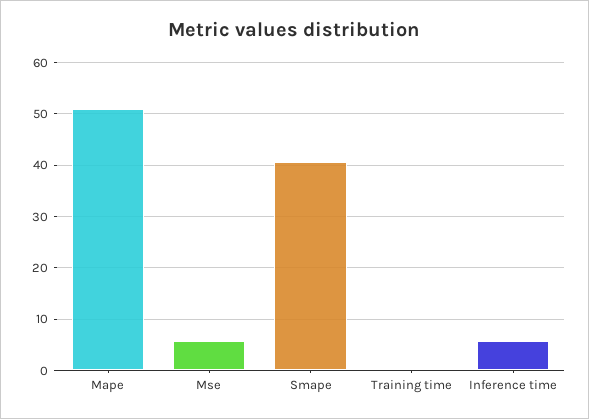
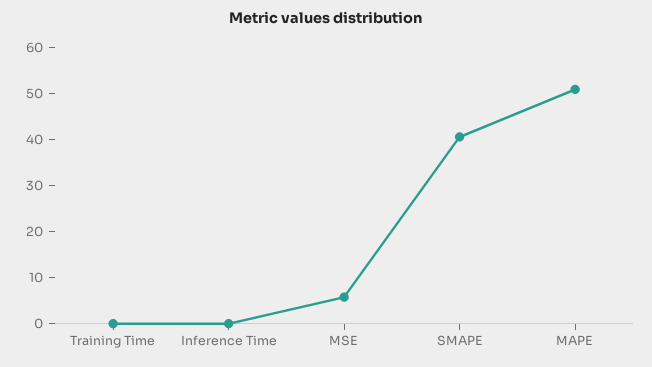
Inference time: 6 -> 0

